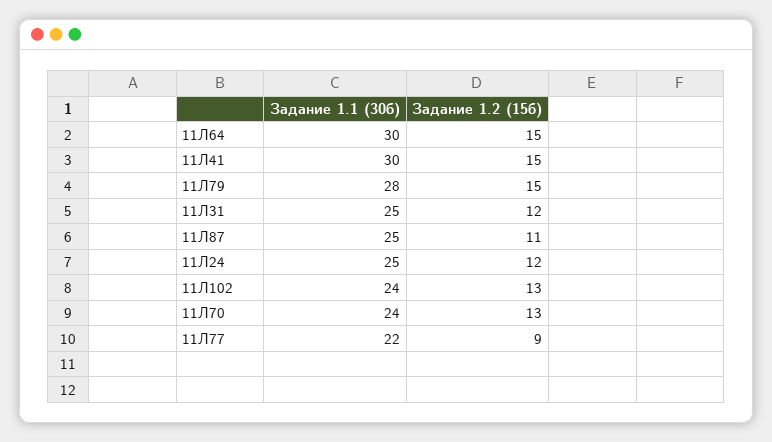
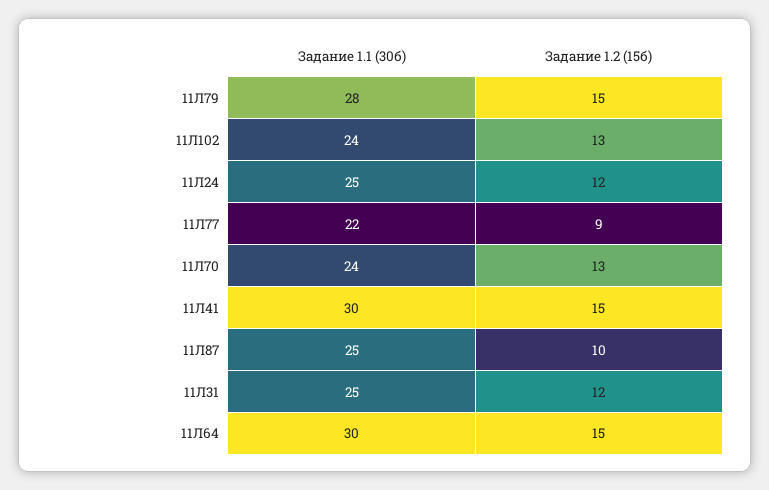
Задание 1.2 (15б), 11Л87: 11 -> 10

